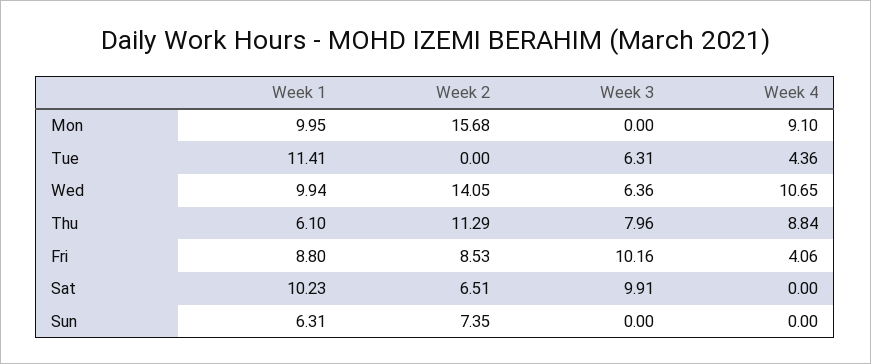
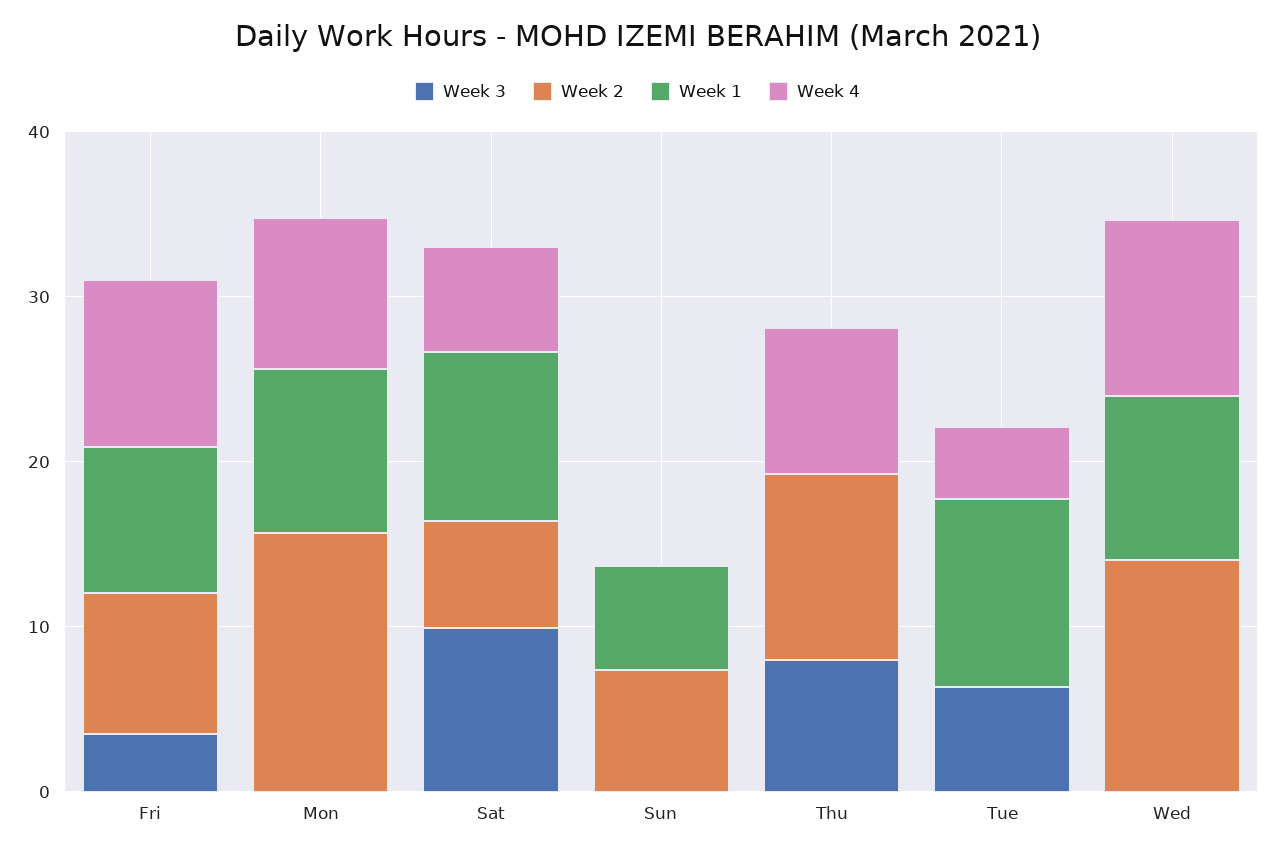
Week 3, Wed: 6.36 -> 0
Week 1, Thu: 6.1 -> 0
Week 3, Fri: 10.16 -> 4
Week 4, Fri: 4.06 -> 10
Week 4, Sat: 0 -> 6

